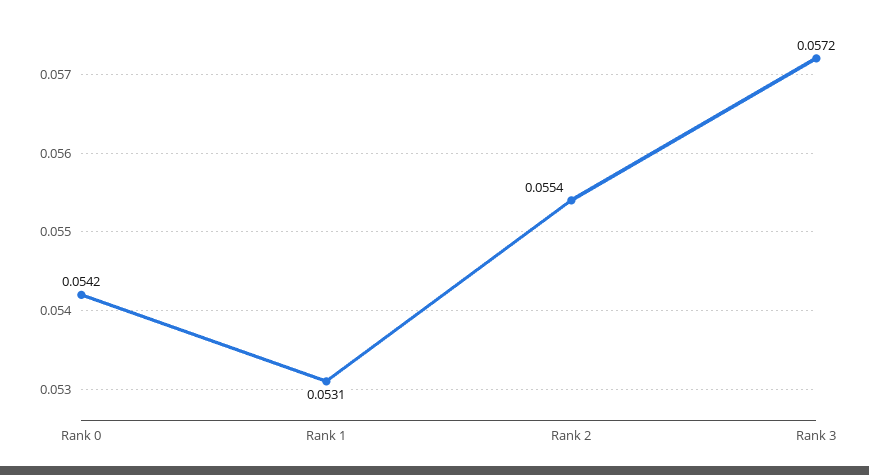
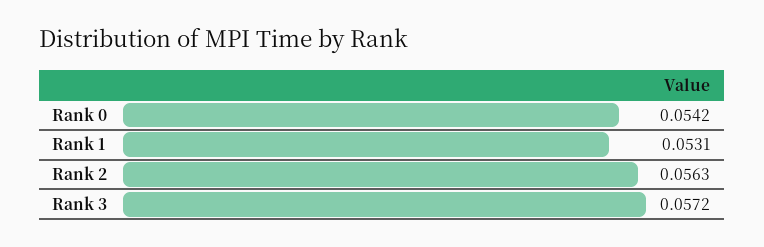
Rank 2: 0.0554 -> 0.0563

